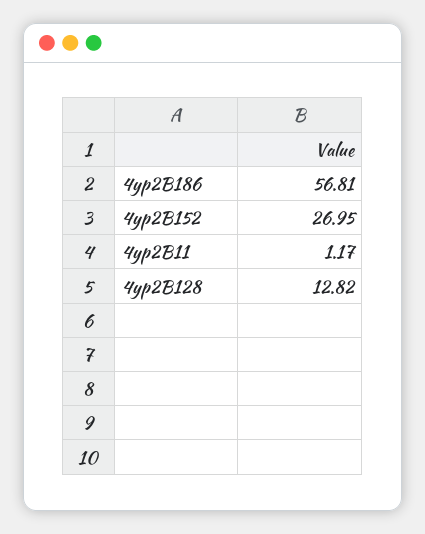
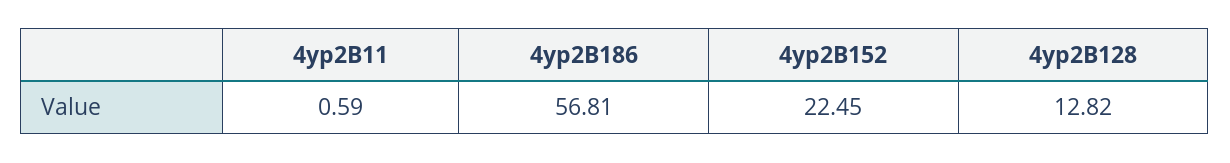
4yp2B152: 26.95 -> 22.45
4yp2B11: 1.17 -> 0.59

